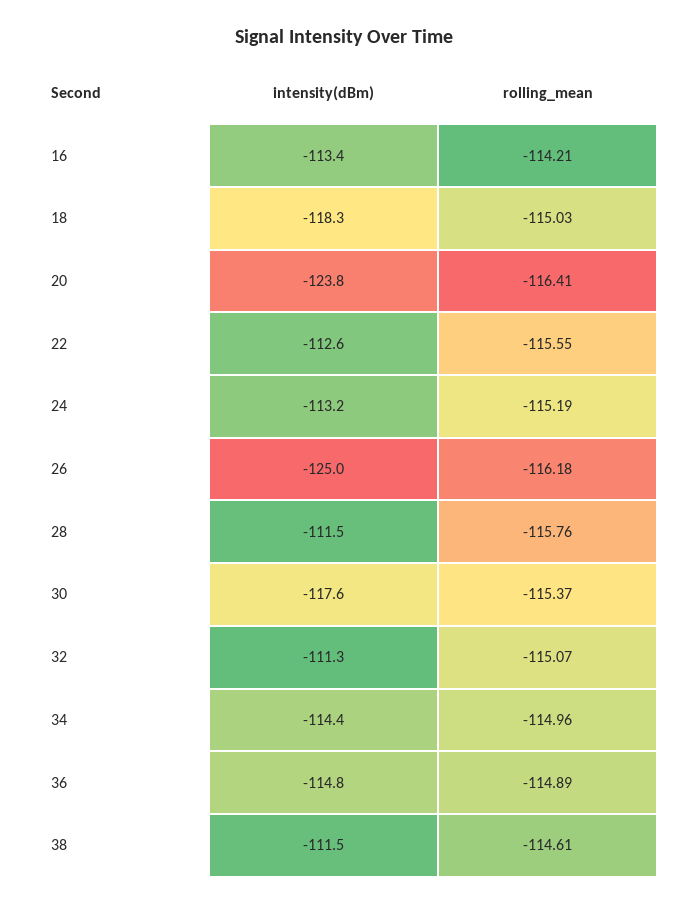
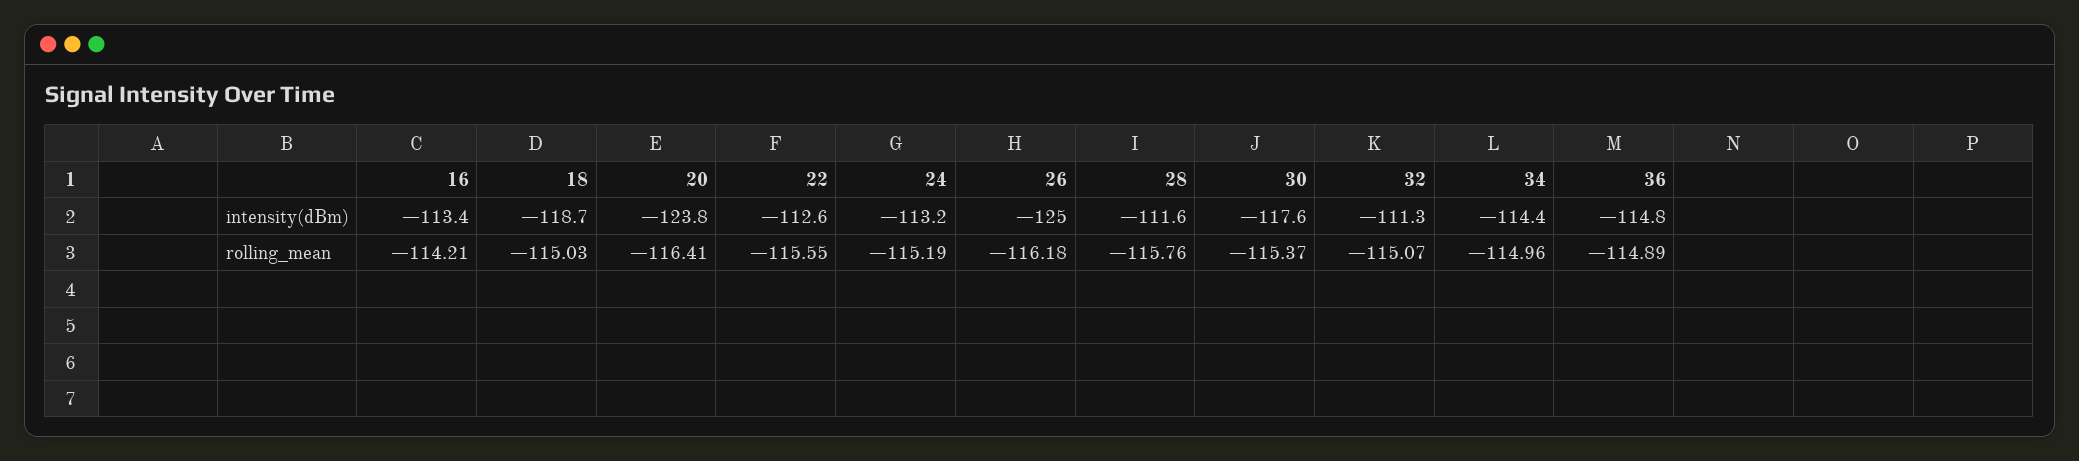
intensity(dBm), 18: -118.3 -> -118.7
intensity(dBm), 28: -111.5 -> -111.6
intensity(dBm), 38: -111.5 -> none
rolling_mean, 38: -114.61 -> none

